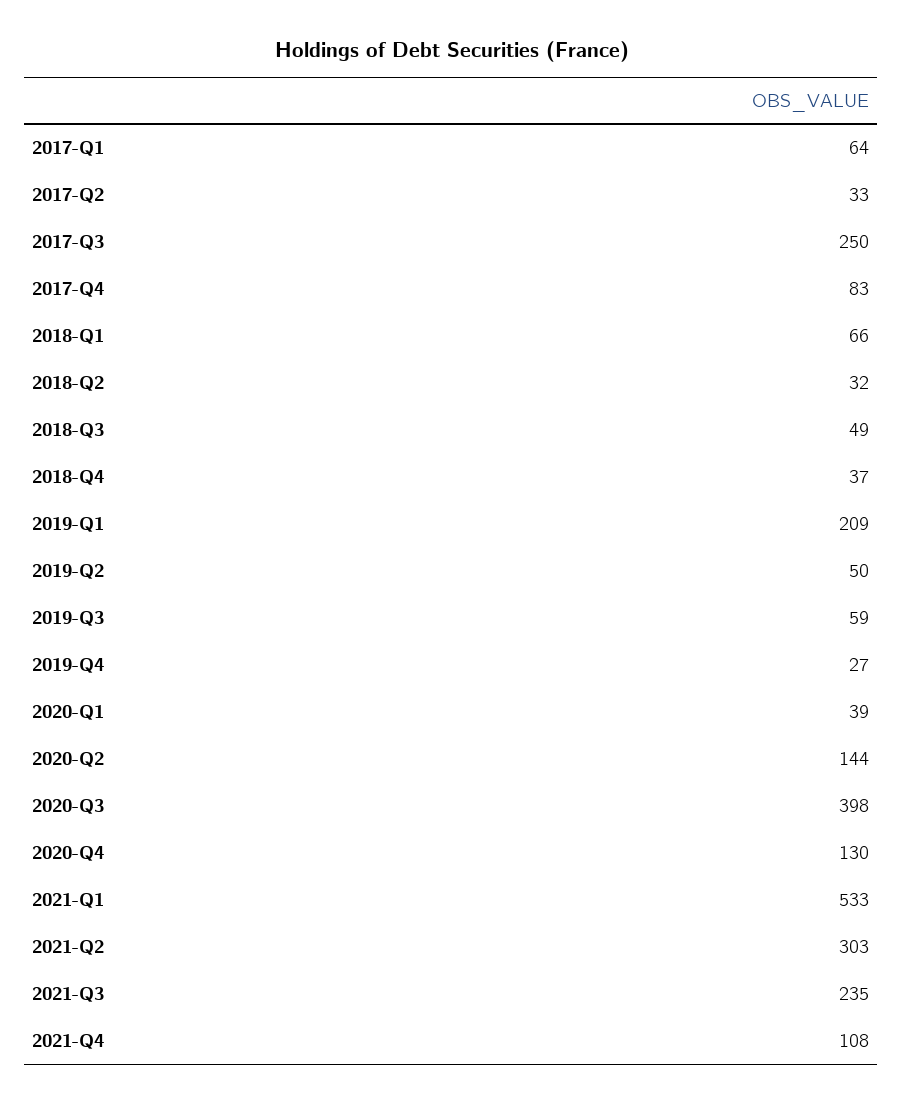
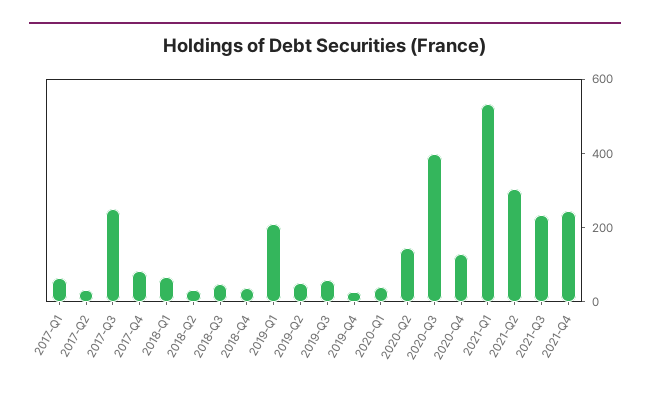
2021-Q4: 108 -> 250

